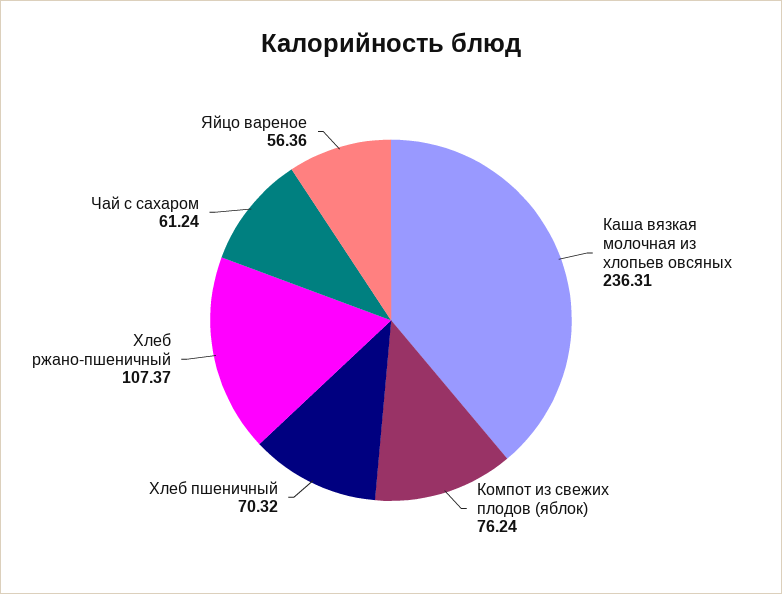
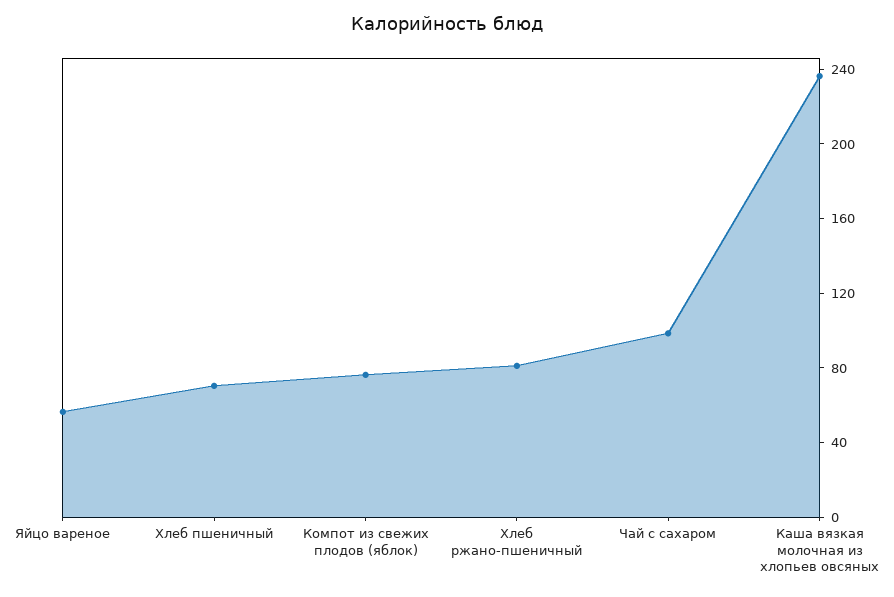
Хлеб ржано-пшеничный: 107.37 -> 80
Чай с сахаром: 61.24 -> 100

